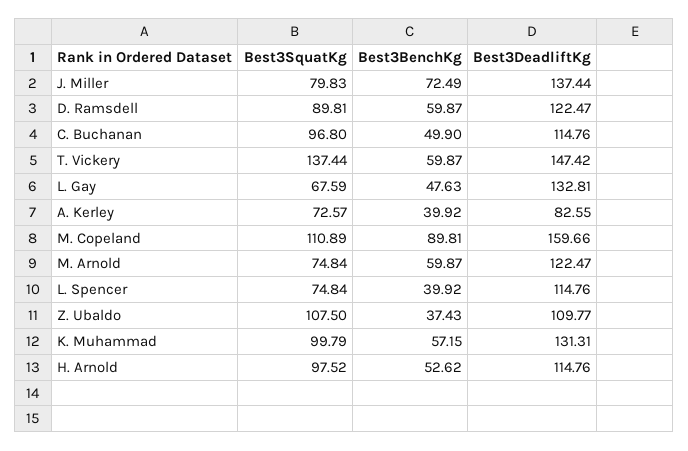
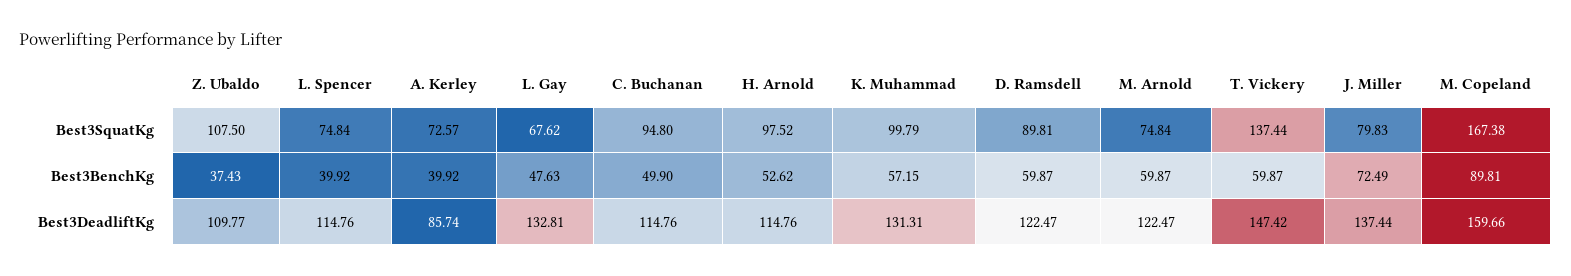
Best3SquatKg, C. Buchanan: 96.8 -> 94.8
Best3SquatKg, L. Gay: 67.59 -> 67.62
Best3DeadliftKg, A. Kerley: 82.55 -> 85.74
Best3SquatKg, M. Copeland: 110.89 -> 167.38

